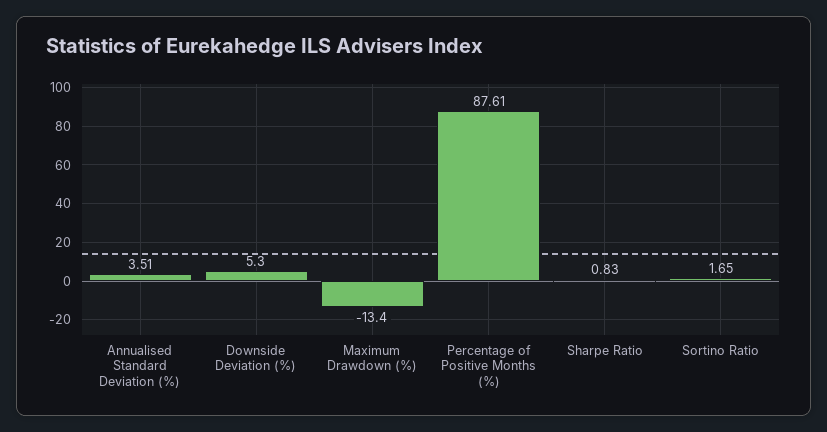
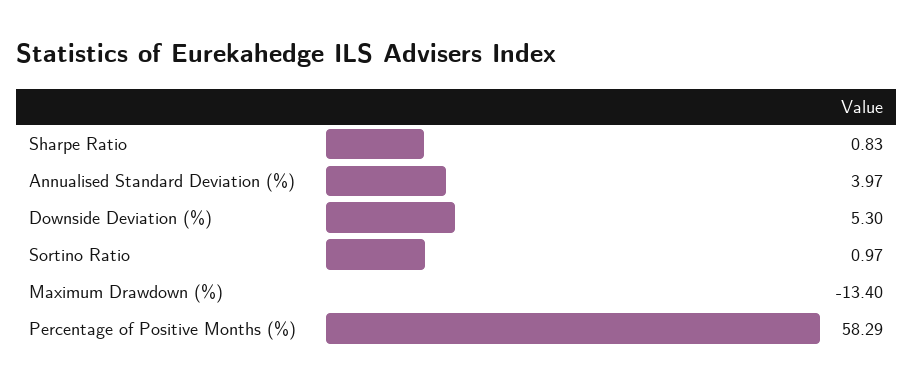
Annualised Standard Deviation (%): 3.51 -> 3.97
Percentage of Positive Months (%): 87.61 -> 58.29
Sortino Ratio: 1.65 -> 0.97

